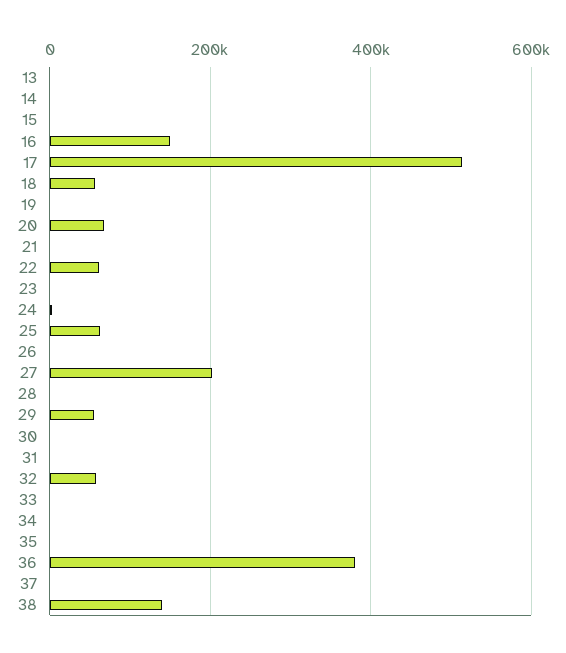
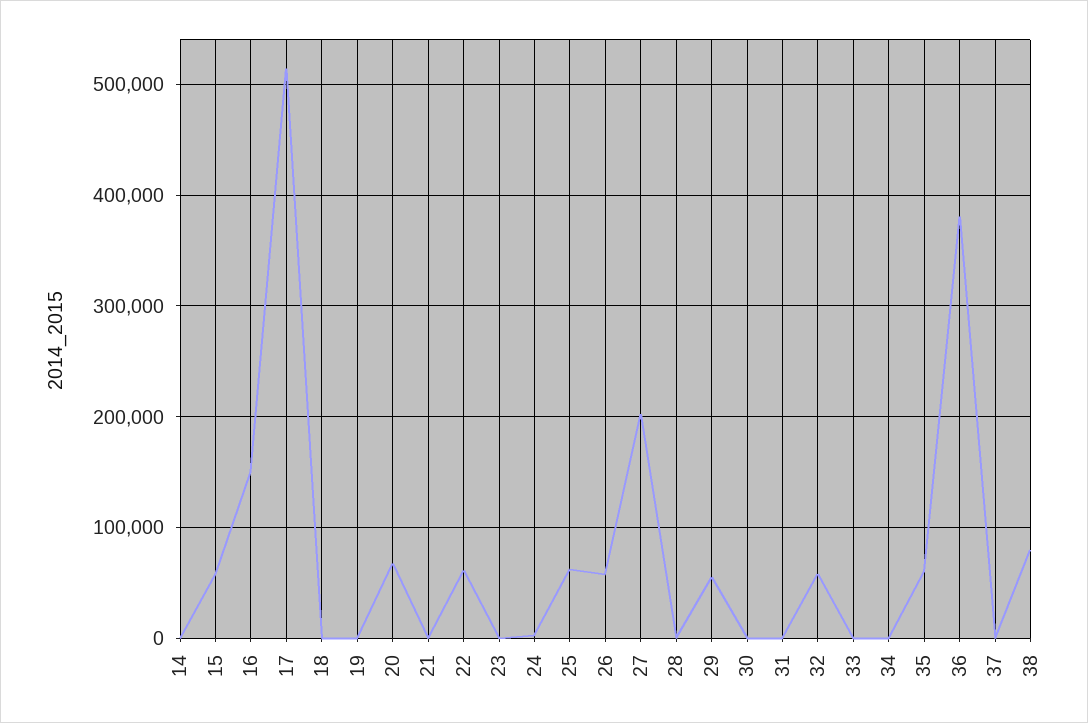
13: 0 -> none
15: 0 -> 60000
18: 60000 -> 0
26: 0 -> 60000
35: 0 -> 60000
38: 140000 -> 80000

